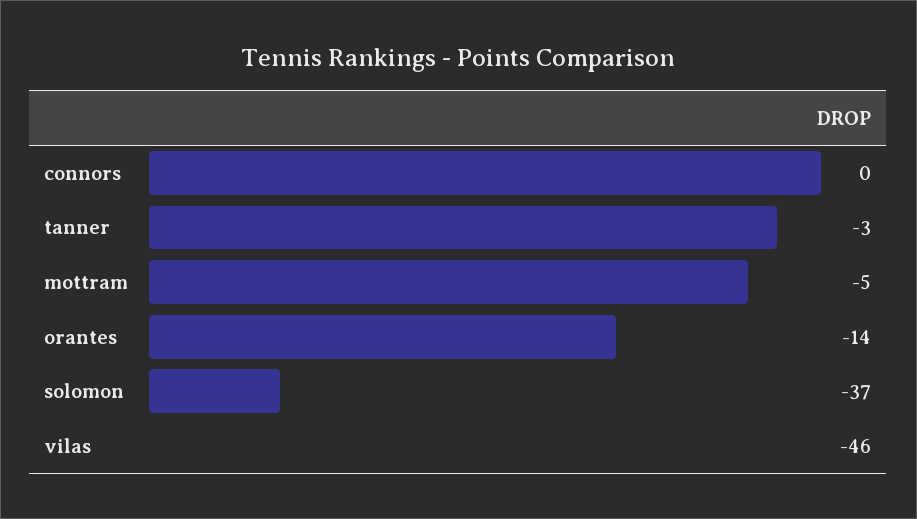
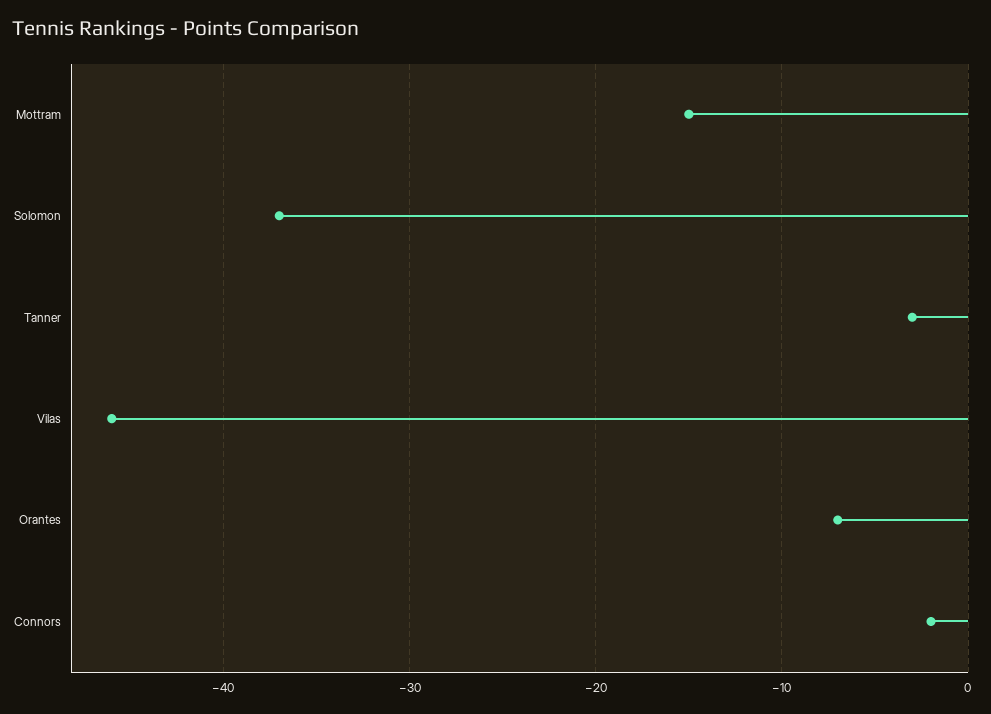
connors: 0 -> -2
mottram: -5 -> -15
orantes: -14 -> -7

